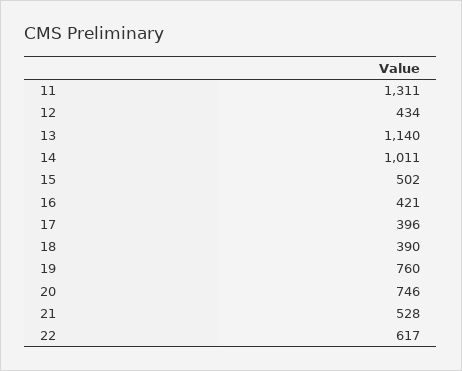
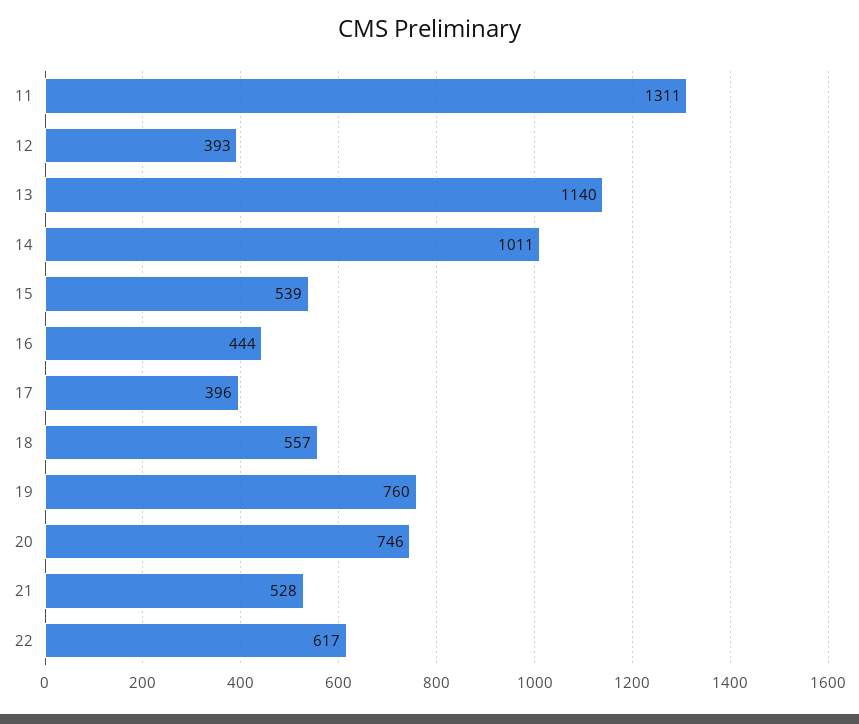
12: 434 -> 393
15: 502 -> 539
16: 421 -> 444
18: 390 -> 557

